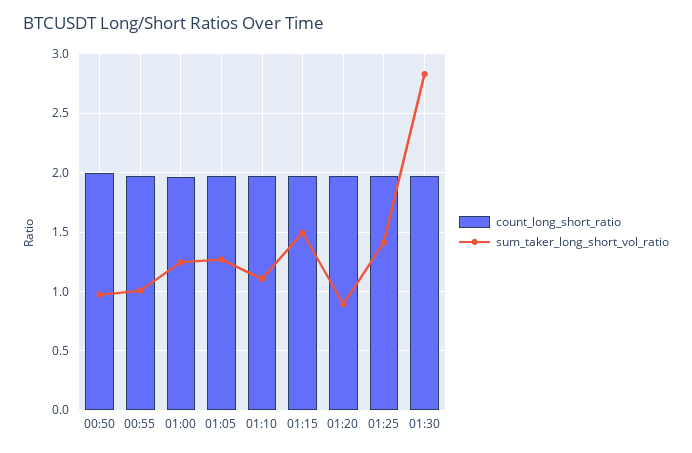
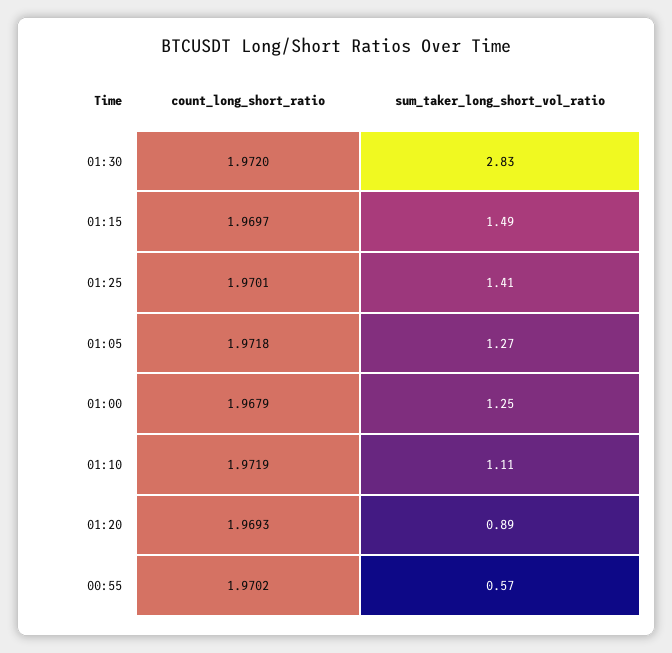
count_long_short_ratio, 00:50: 2 -> none
sum_taker_long_short_vol_ratio, 00:50: 1 -> none
sum_taker_long_short_vol_ratio, 00:55: 1 -> 0.57

